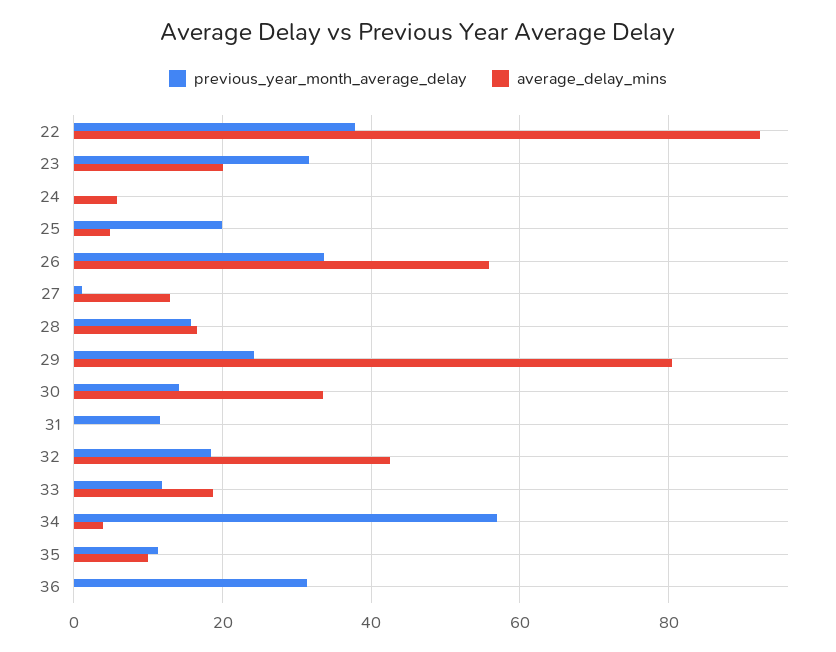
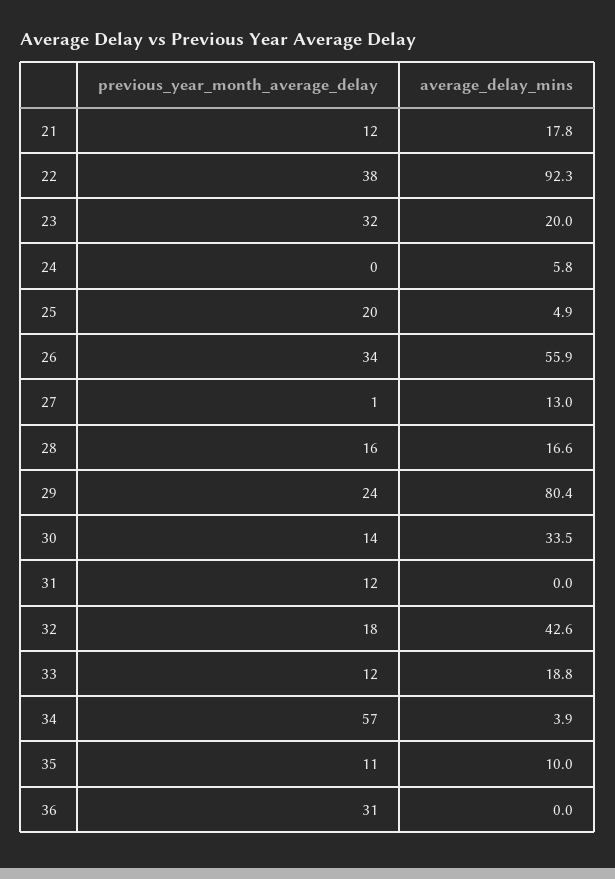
previous_year_month_average_delay, 21: none -> 12
average_delay_mins, 21: none -> 17.8

